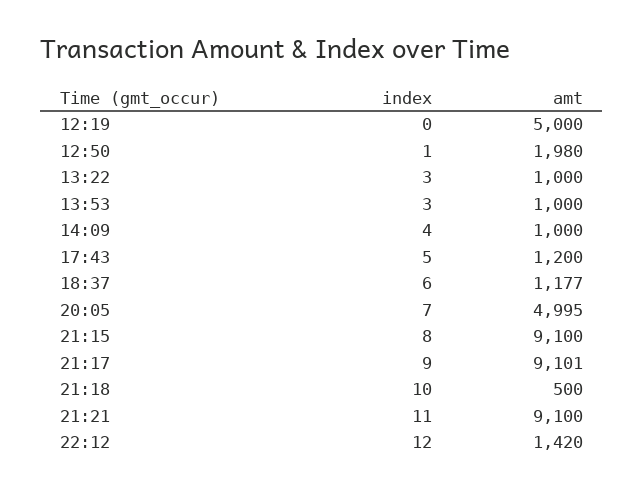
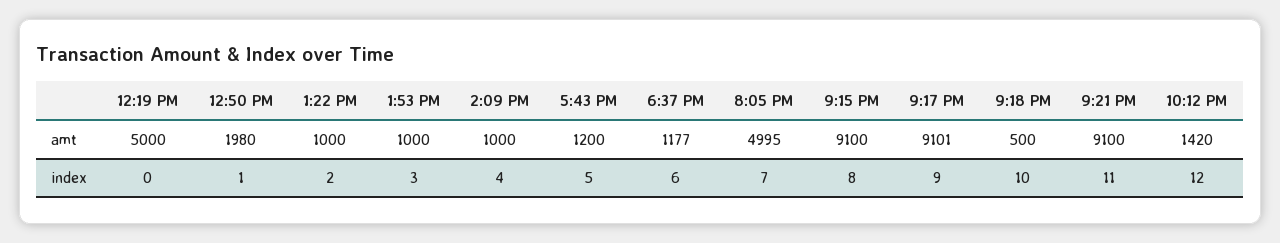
index, 13:22: 3 -> 2

